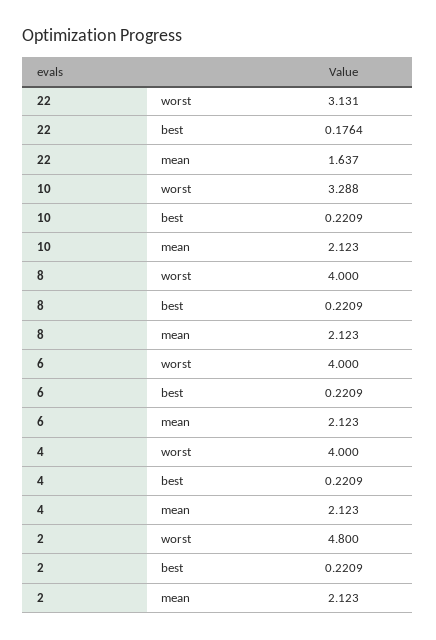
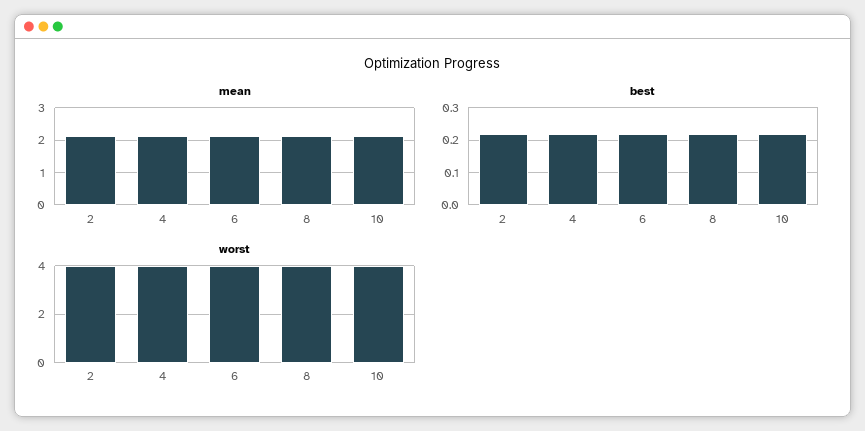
worst, 22: 3.131 -> none
best, 22: 0.1764 -> none
mean, 22: 1.637 -> none
worst, 10: 3.288 -> 4
worst, 2: 4.8 -> 4

